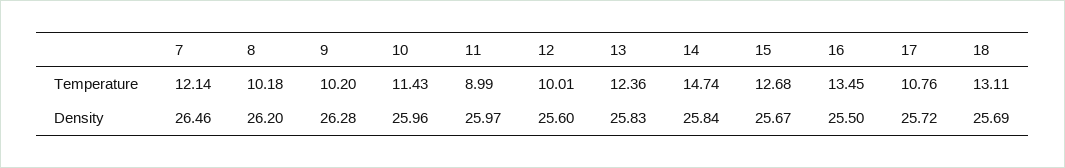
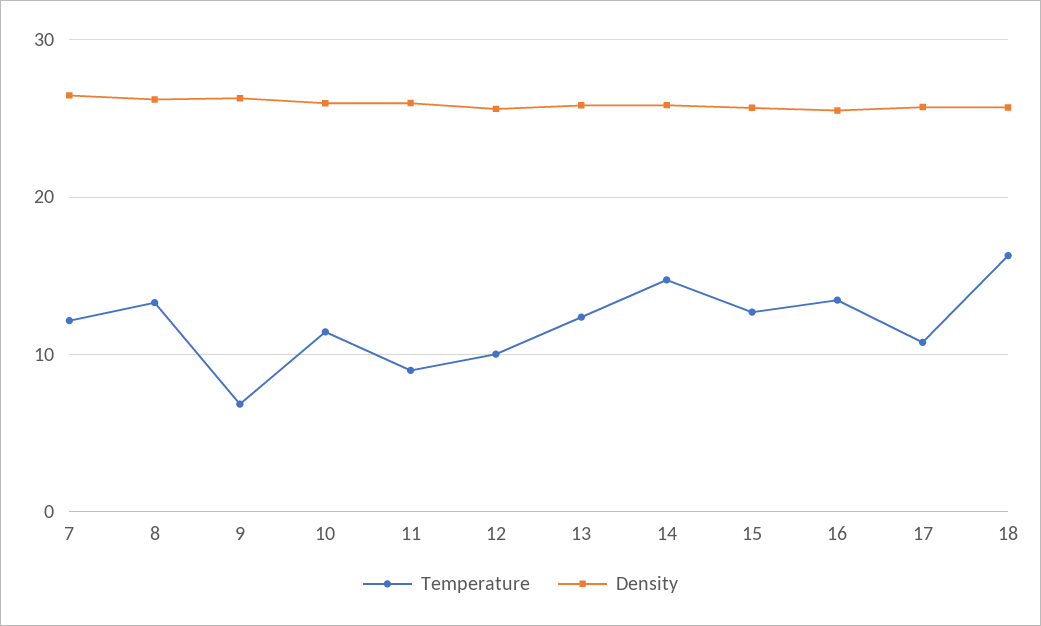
Temperature, 8: 10.18 -> 13
Temperature, 9: 10.2 -> 7
Temperature, 18: 13.11 -> 16

